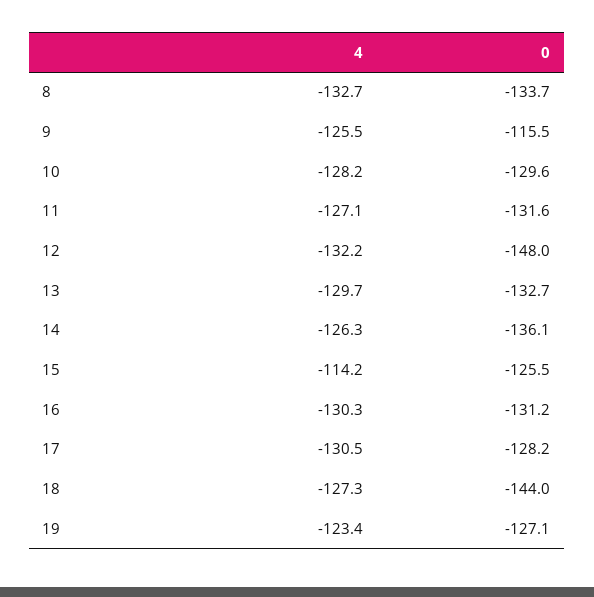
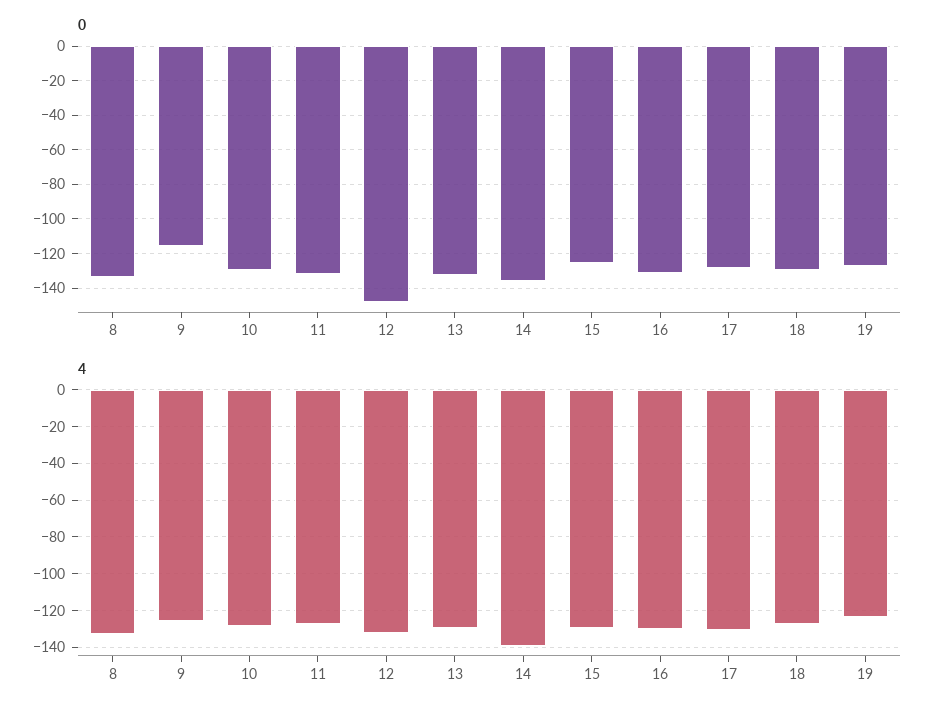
4, 14: -126.3 -> -140
4, 15: -114.2 -> -130
0, 18: -144 -> -130

